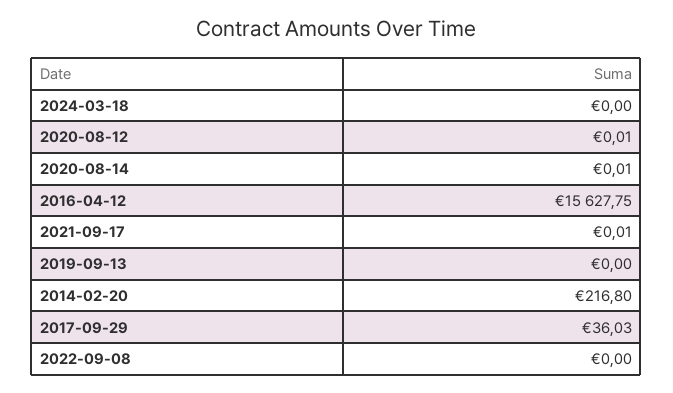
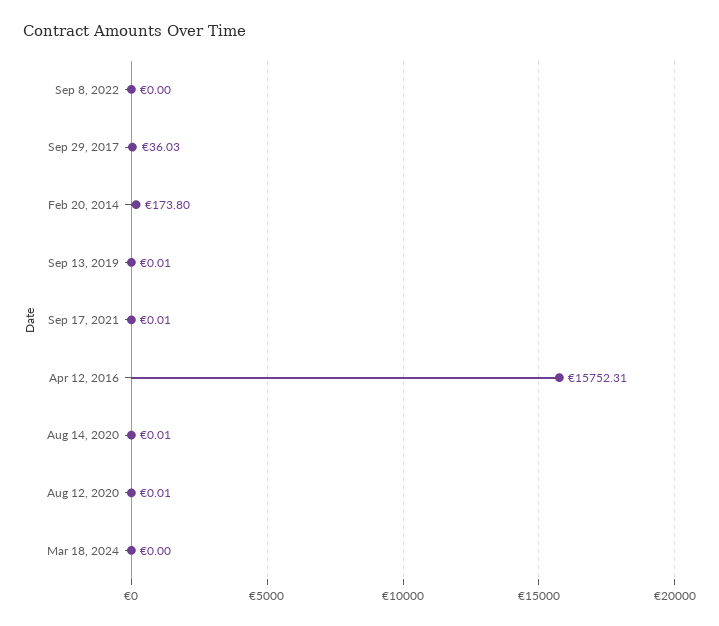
2016-04-12: 15627.75 -> 15752.31
2019-09-13: 0 -> 0.01
2014-02-20: 216.8 -> 173.8

